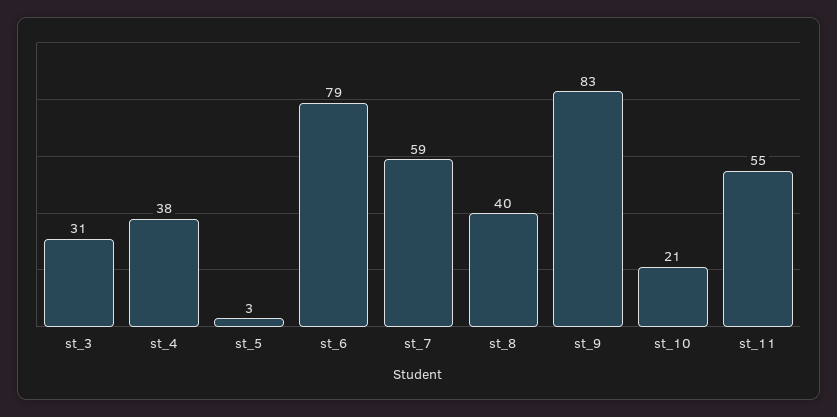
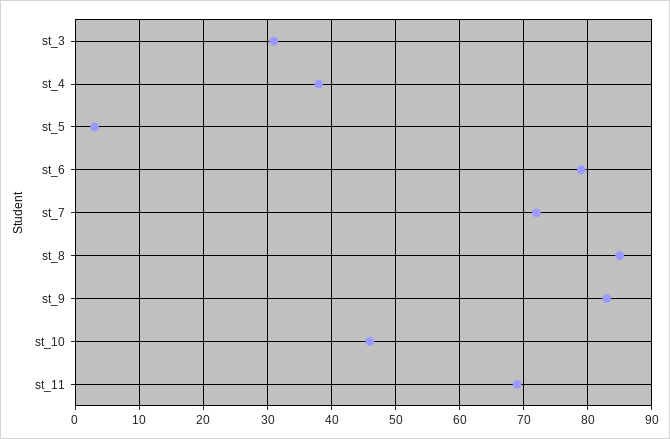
st_7: 59 -> 72
st_8: 40 -> 85
st_10: 21 -> 46
st_11: 55 -> 69

